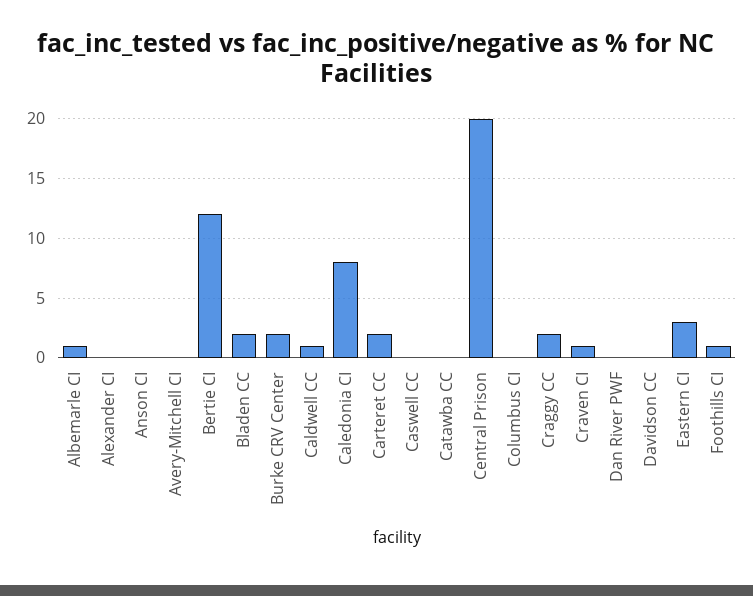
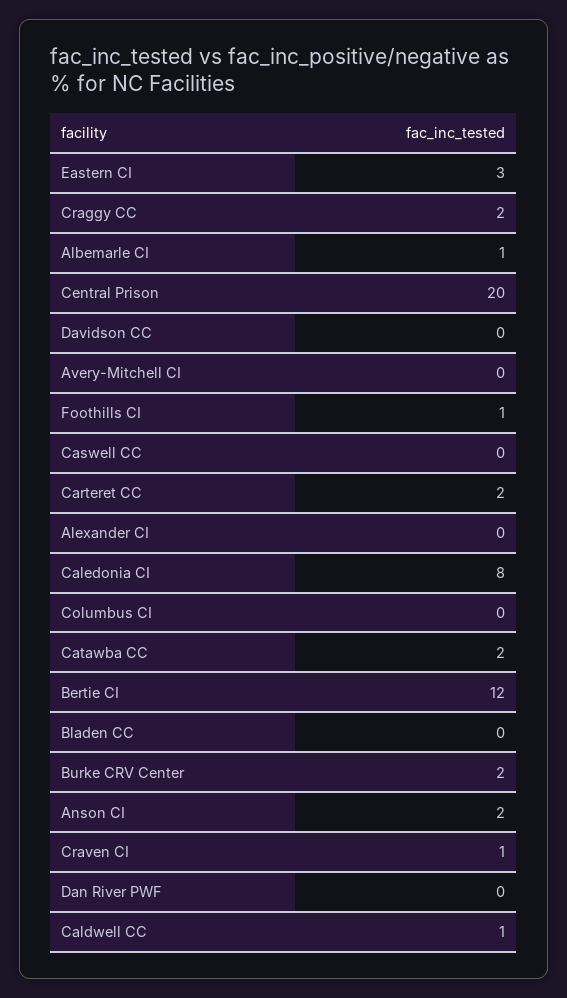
Anson CI: 0 -> 2
Bladen CC: 2 -> 0
Catawba CC: 0 -> 2

